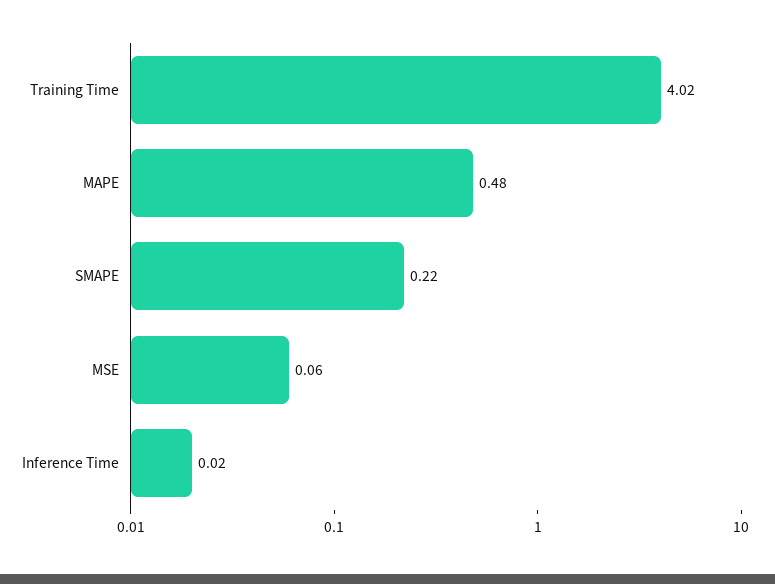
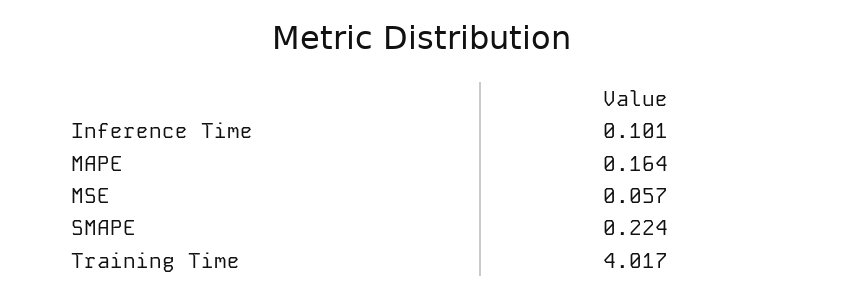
MAPE: 0.48 -> 0.164
Inference Time: 0.02 -> 0.101

